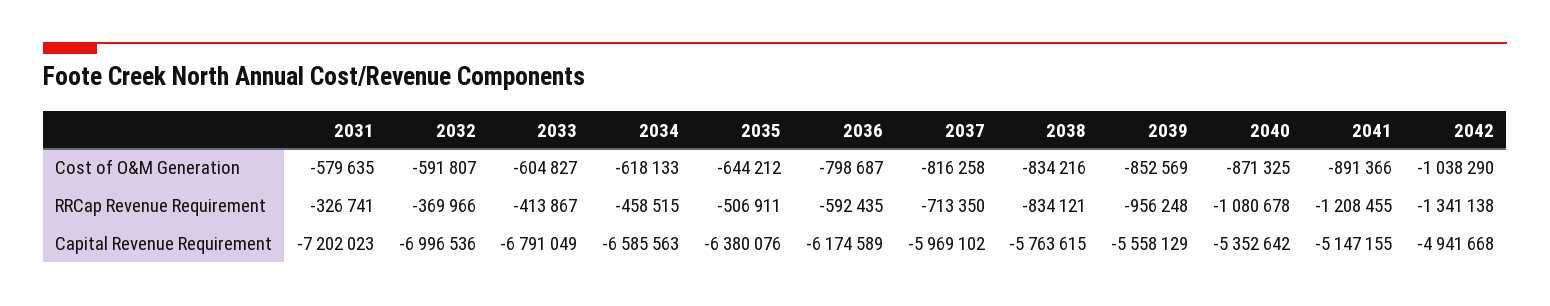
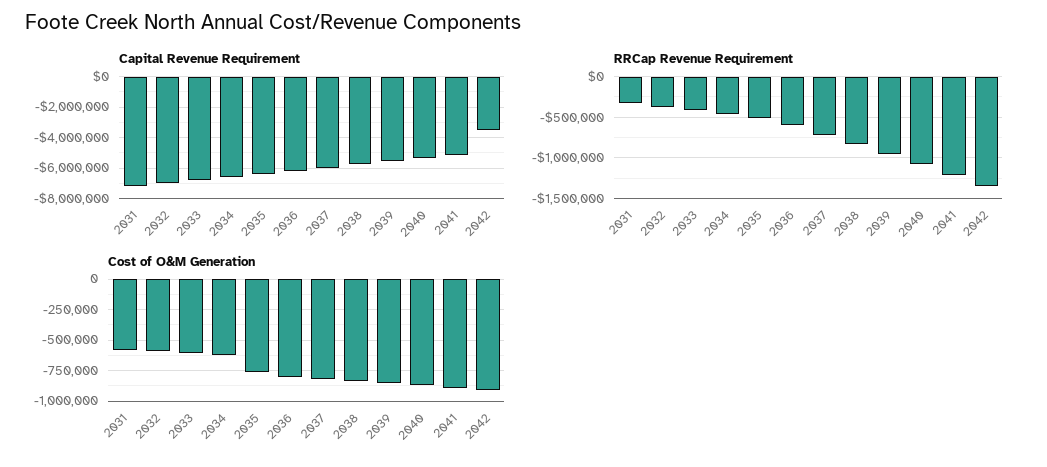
Cost of O&M Generation, 2035: -644212 -> -750000
Cost of O&M Generation, 2042: -1038290 -> -900000
Capital Revenue Requirement, 2042: -4941668 -> -3500000

